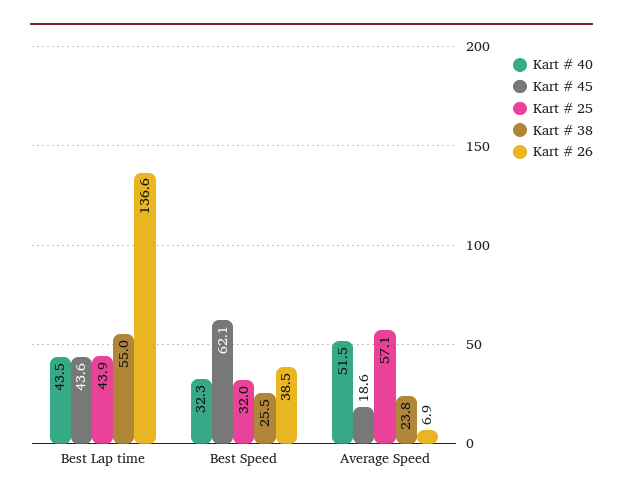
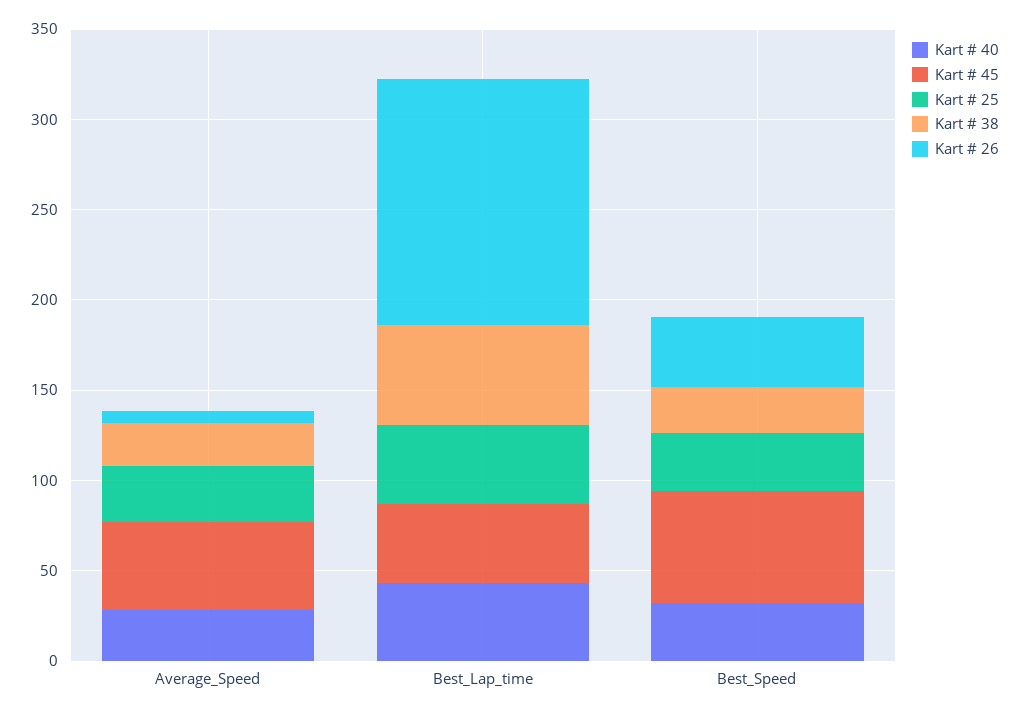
Kart # 40, Average Speed: 51.5 -> 30
Kart # 45, Average Speed: 18.6 -> 50
Kart # 25, Average Speed: 57.1 -> 30

